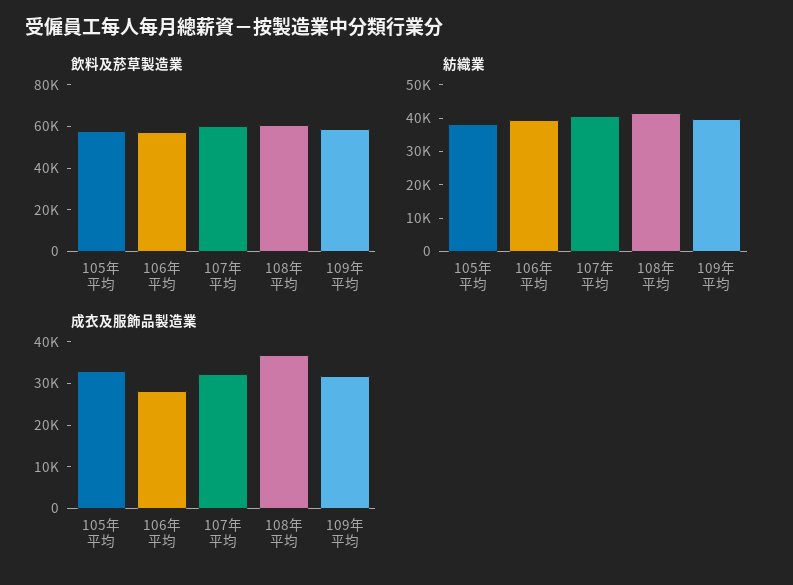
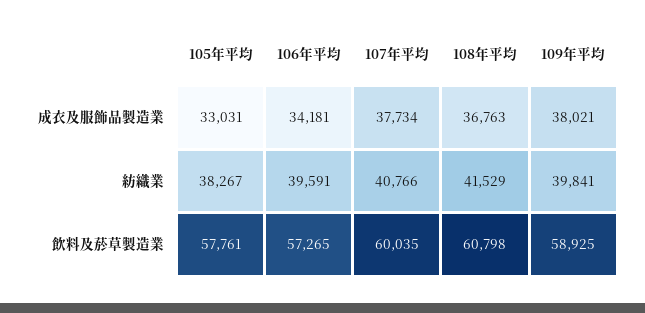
成衣及服飾品製造業, 106年平均: 28000 -> 34181
成衣及服飾品製造業, 107年平均: 32000 -> 37734
成衣及服飾品製造業, 109年平均: 32000 -> 38021

